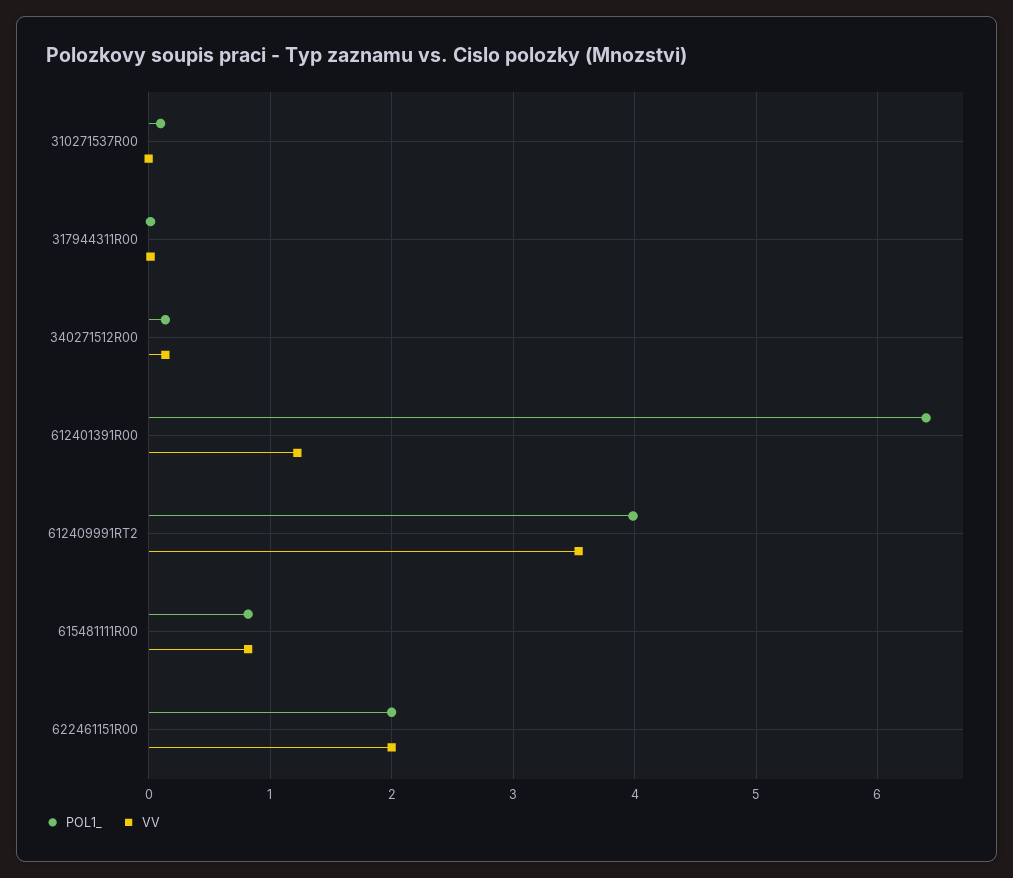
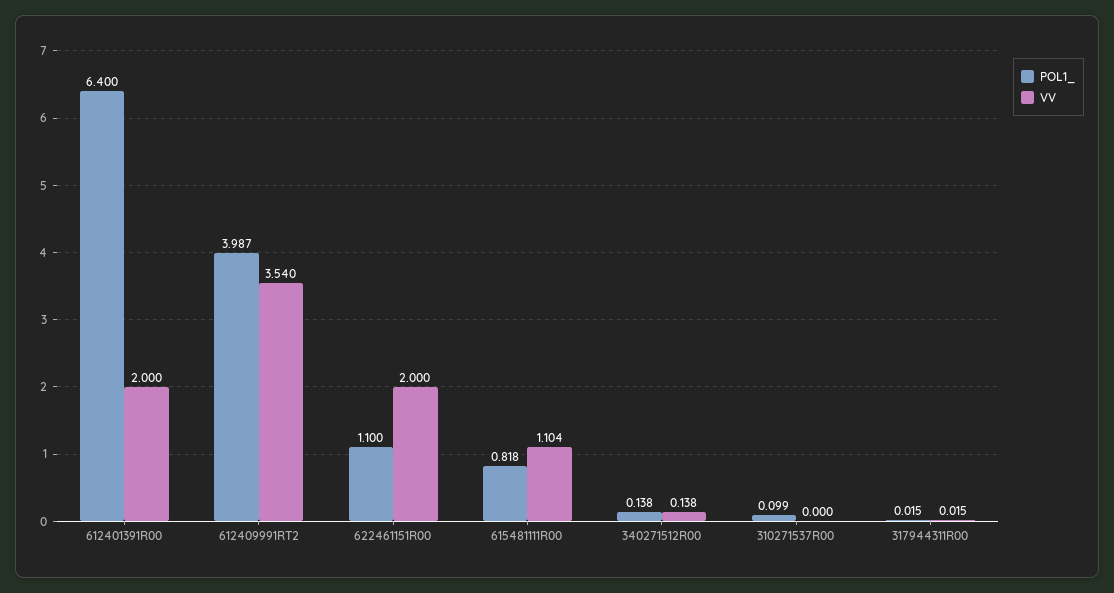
VV, 612401391R00: 1.2 -> 2
VV, 615481111R00: 0.8 -> 1.104
POL1_, 622461151R00: 2 -> 1.1

